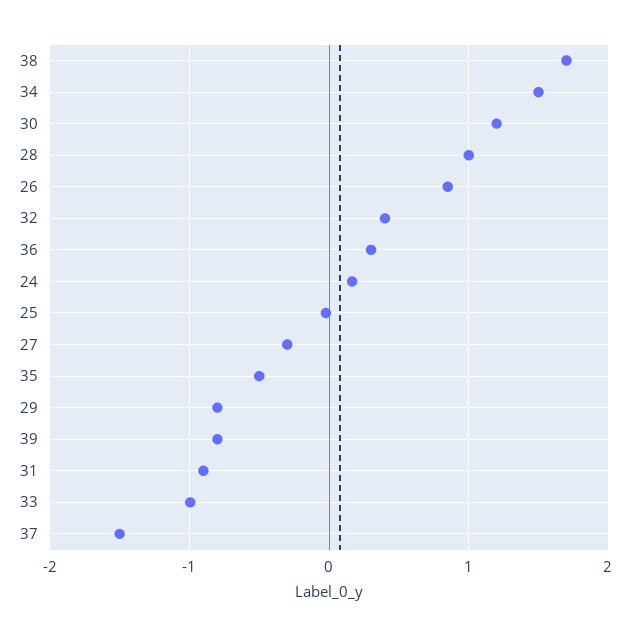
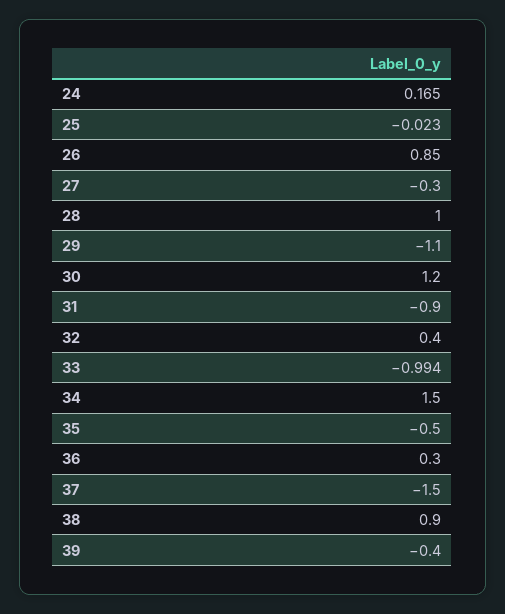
38: 1.7 -> 0.9
29: -0.8 -> -1.1
39: -0.8 -> -0.4

